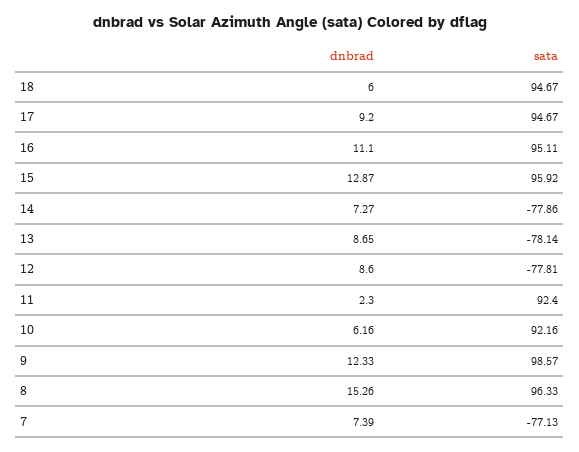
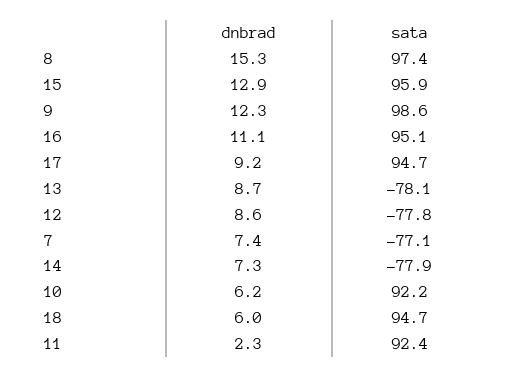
sata, 8: 96.33 -> 97.4

